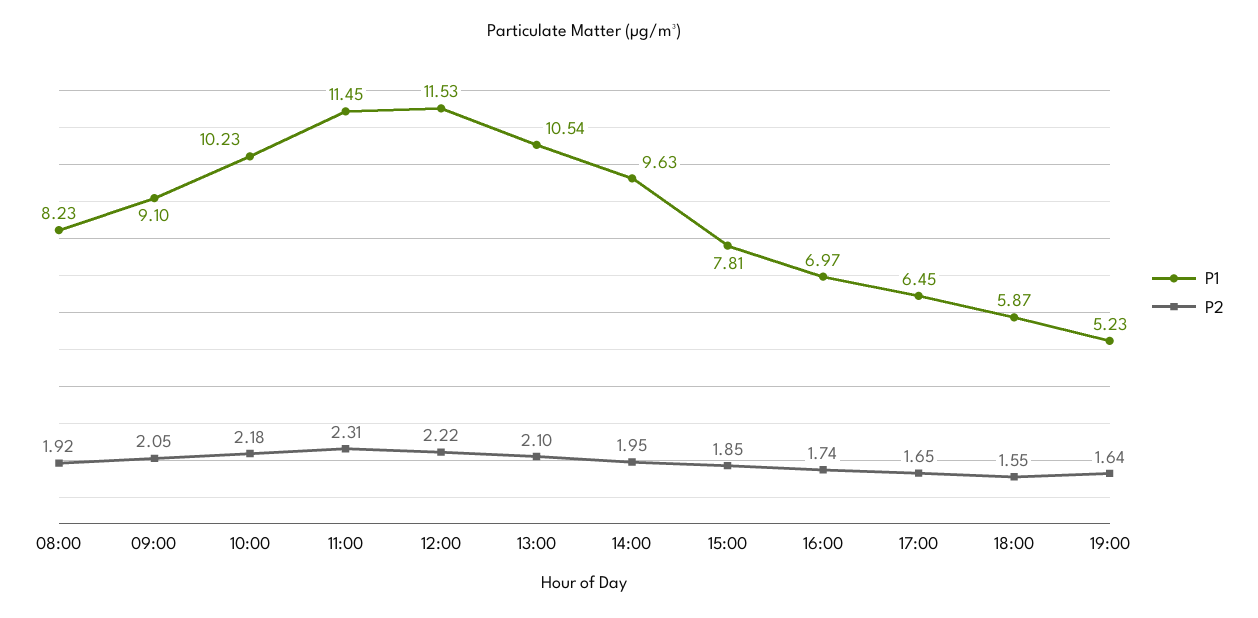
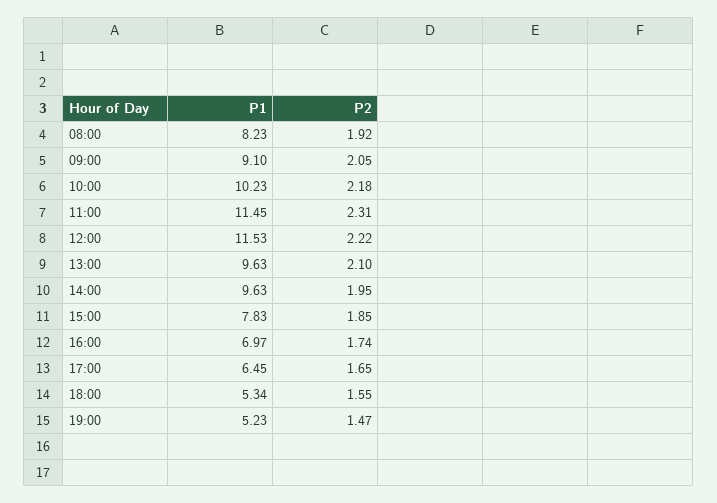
P1, 13:00: 10.54 -> 9.63
P1, 15:00: 7.81 -> 7.83
P1, 18:00: 5.87 -> 5.34
P2, 19:00: 1.64 -> 1.47

